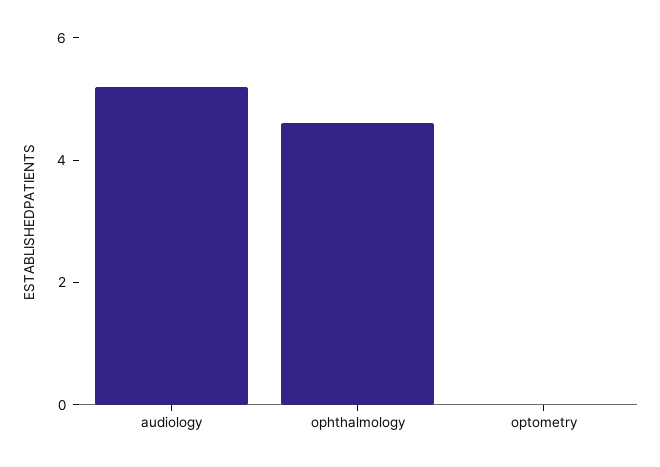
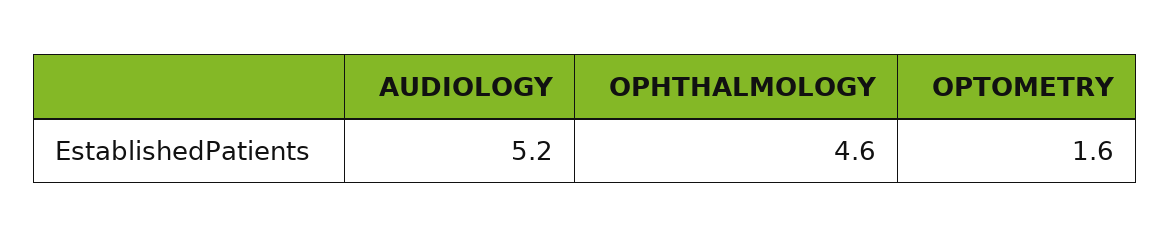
optometry: 0 -> 1.6

